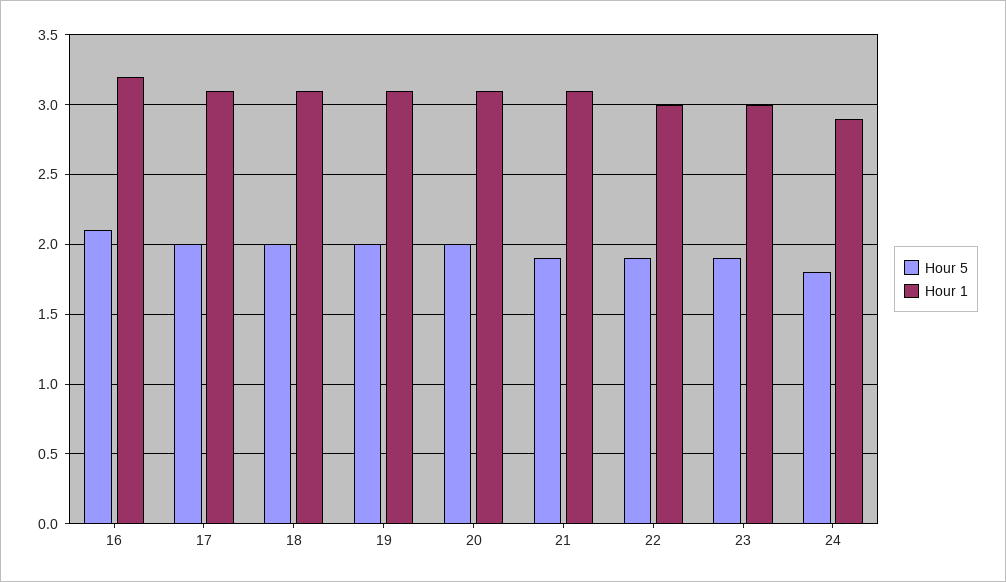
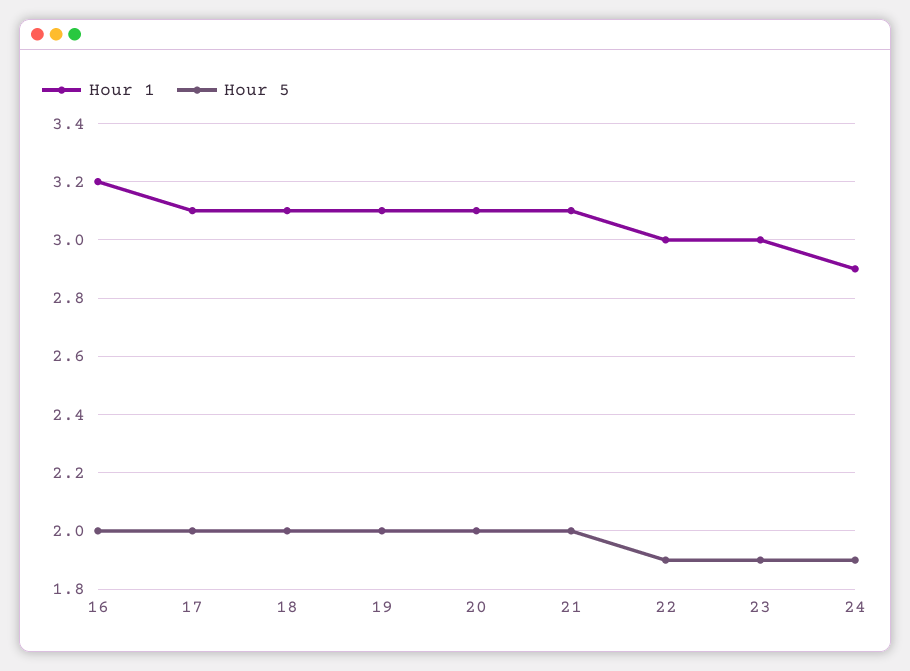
Hour 5, 16: 2.1 -> 2
Hour 5, 21: 1.9 -> 2
Hour 5, 24: 1.8 -> 1.9

